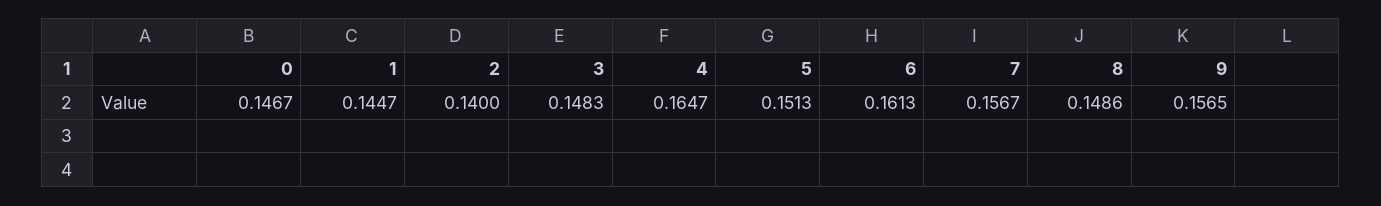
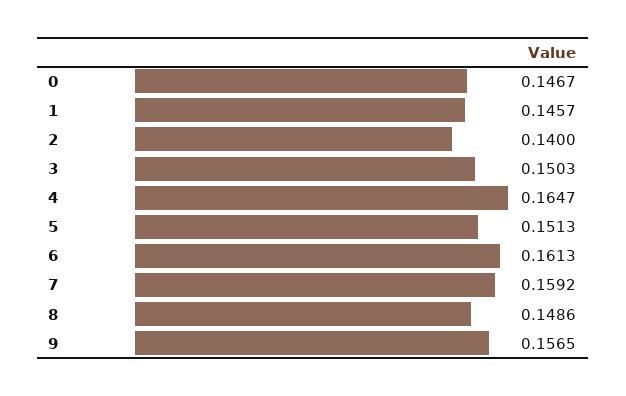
1: 0.1447 -> 0.1457
3: 0.1483 -> 0.1503
7: 0.1567 -> 0.1592

